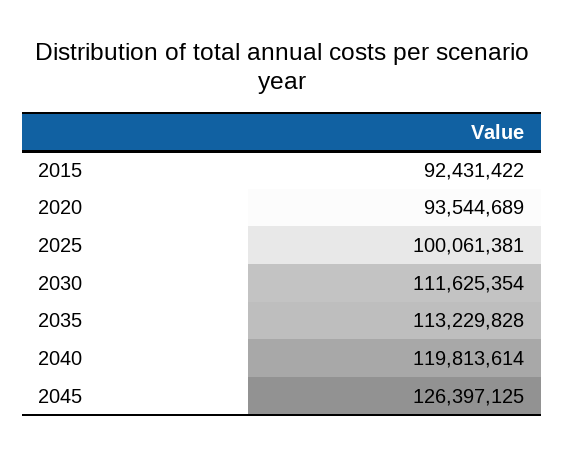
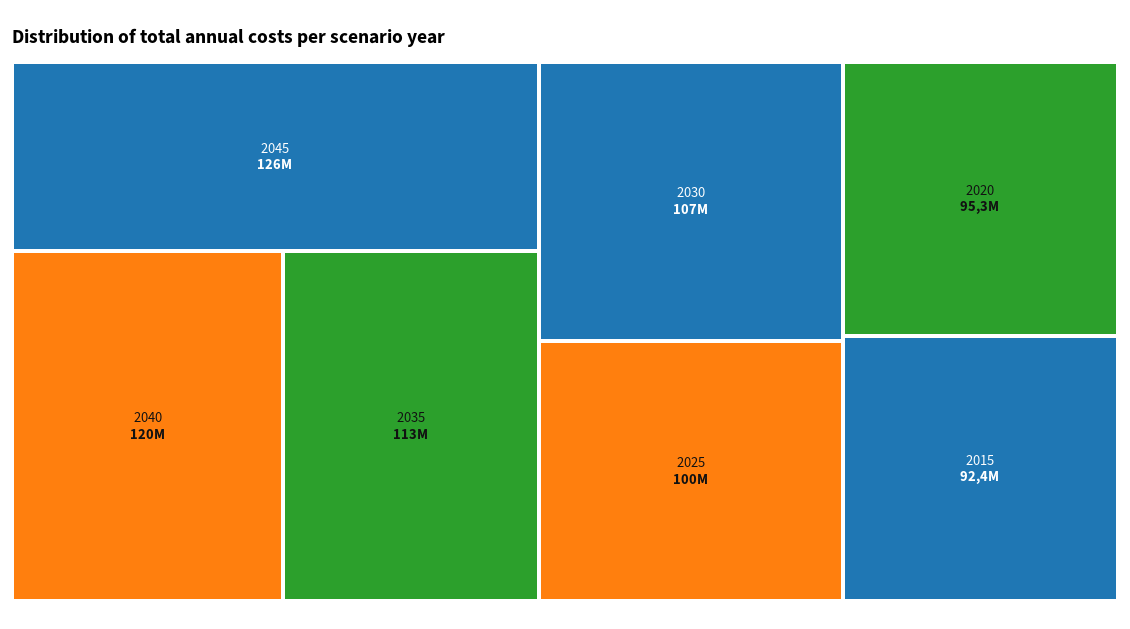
2020: 93544689 -> 95300000
2030: 111625354 -> 107000000

